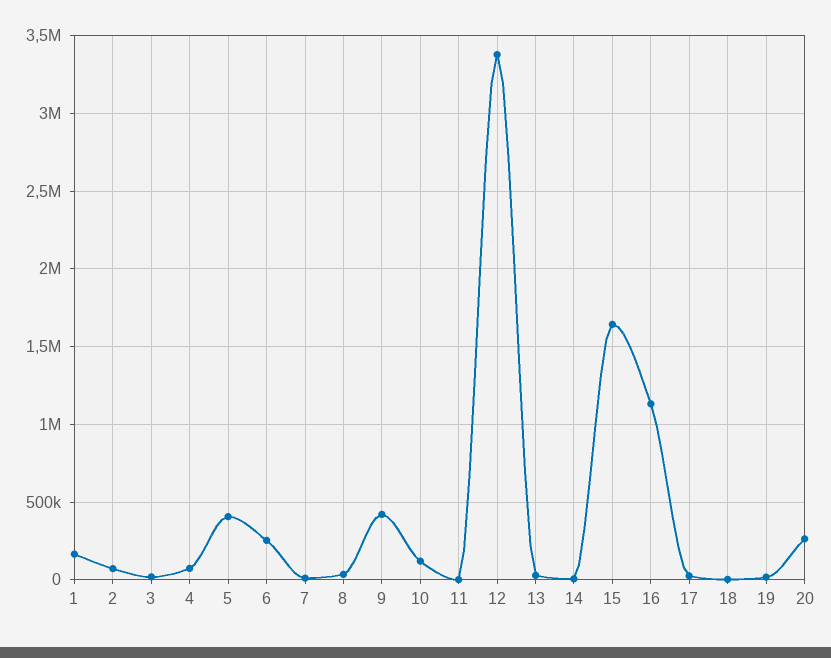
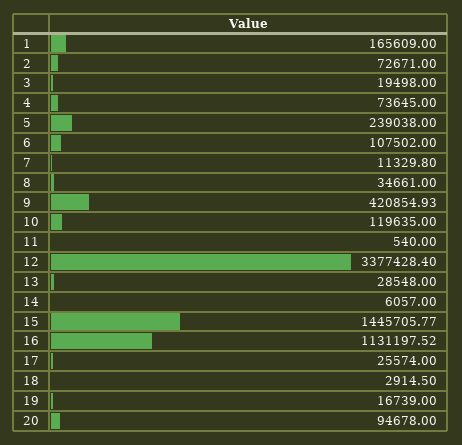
5: 400000 -> 239038
6: 250000 -> 107502
15: 1650000 -> 1445705.77
20: 250000 -> 94678

